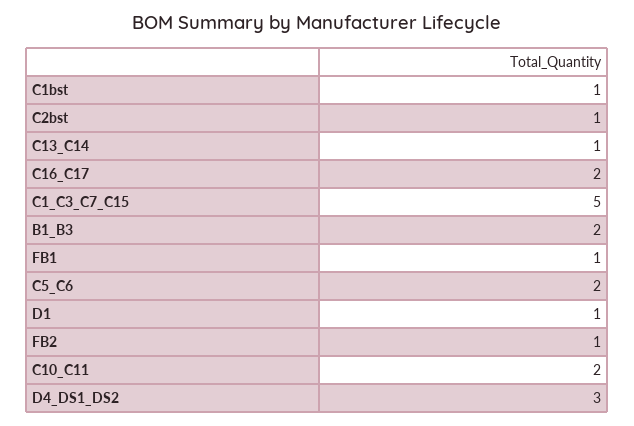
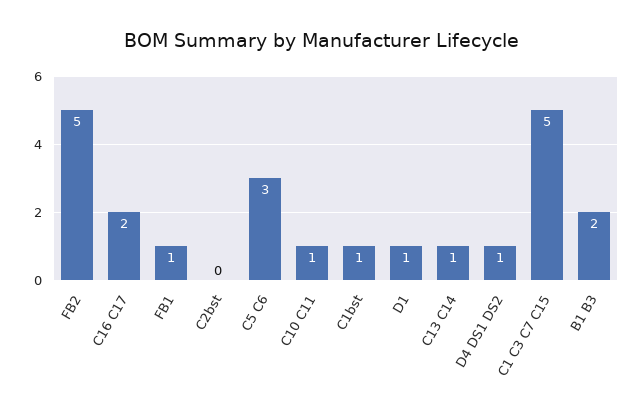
C2bst: 1 -> 0
C5_C6: 2 -> 3
FB2: 1 -> 5
C10_C11: 2 -> 1
D4_DS1_DS2: 3 -> 1

